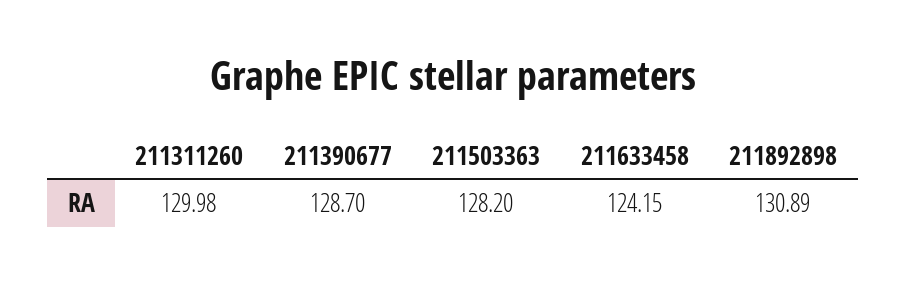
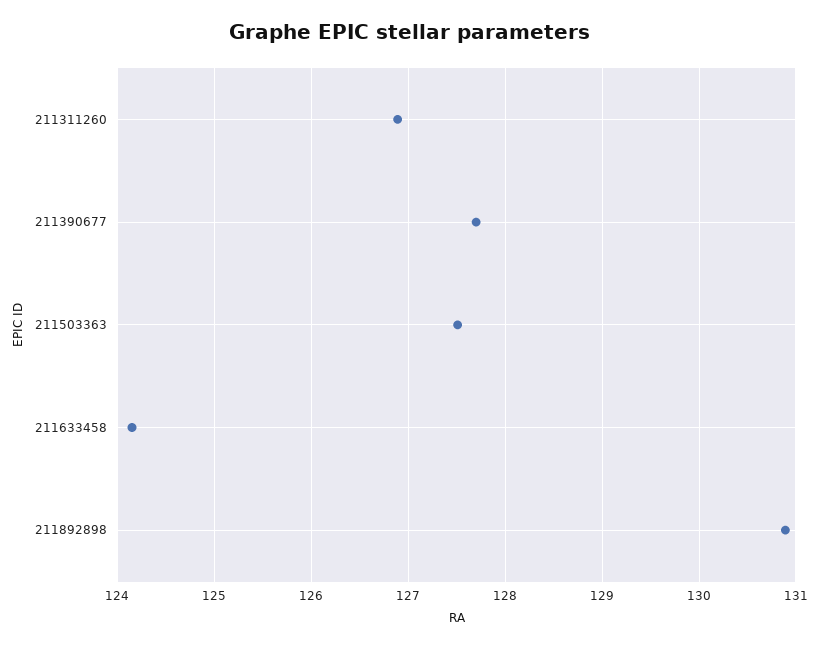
211311260: 129.98 -> 126.9
211390677: 128.7 -> 127.7
211503363: 128.2 -> 127.5

